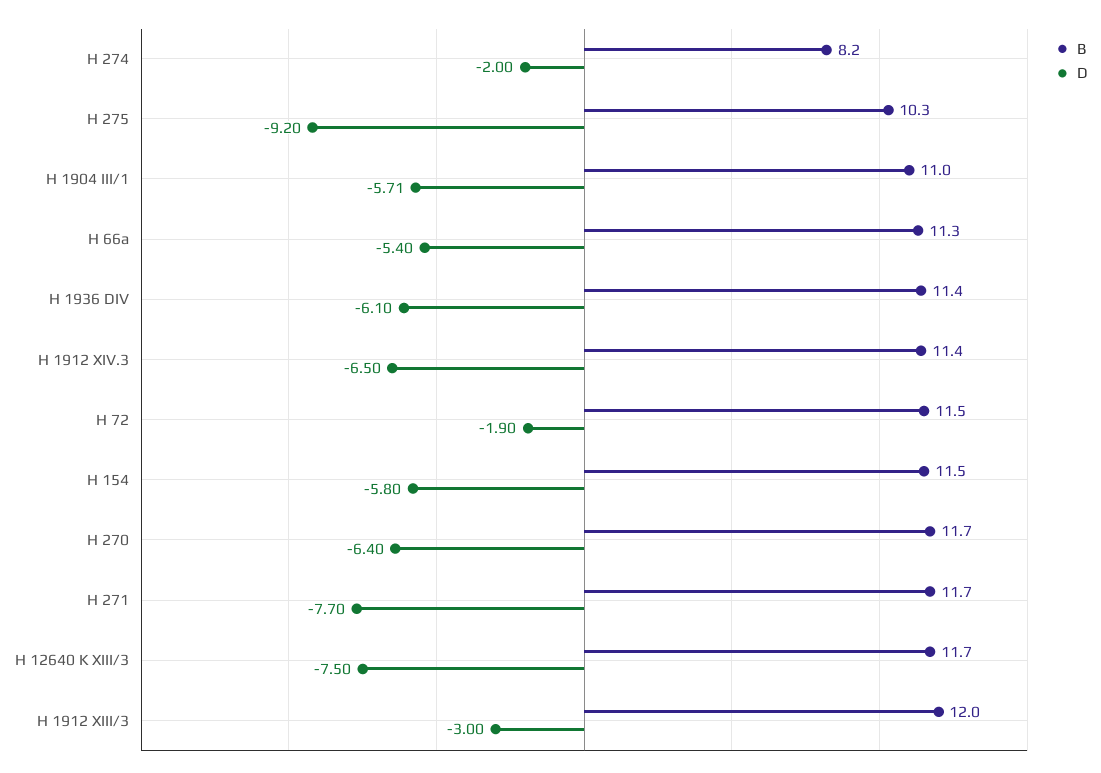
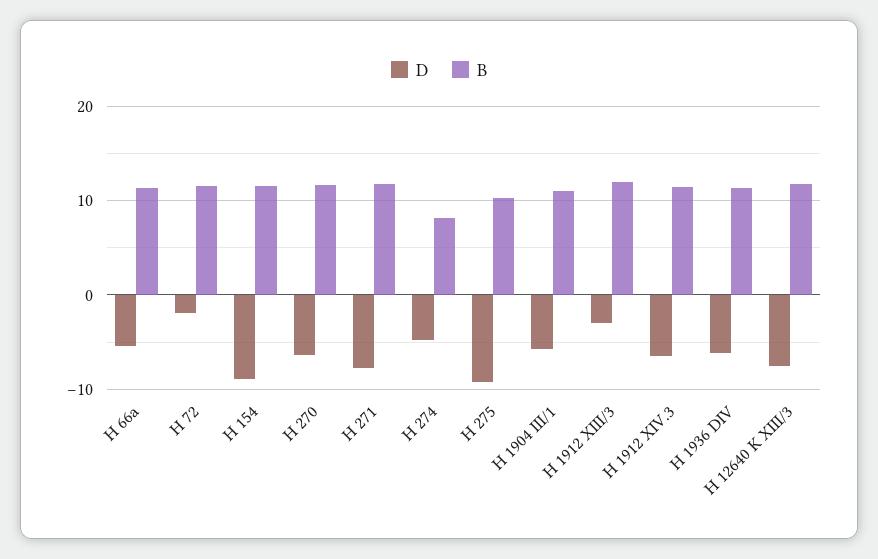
D, H 274: -2 -> -5
D, H 154: -5.8 -> -9

